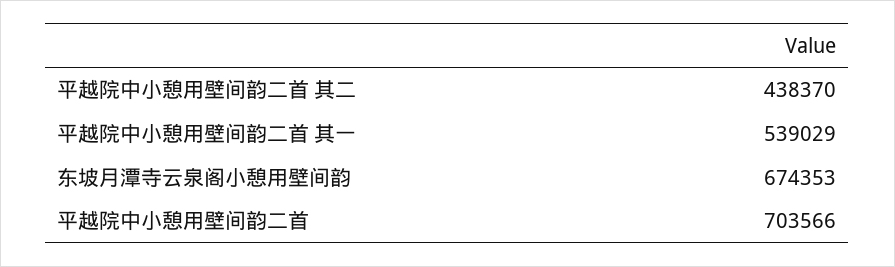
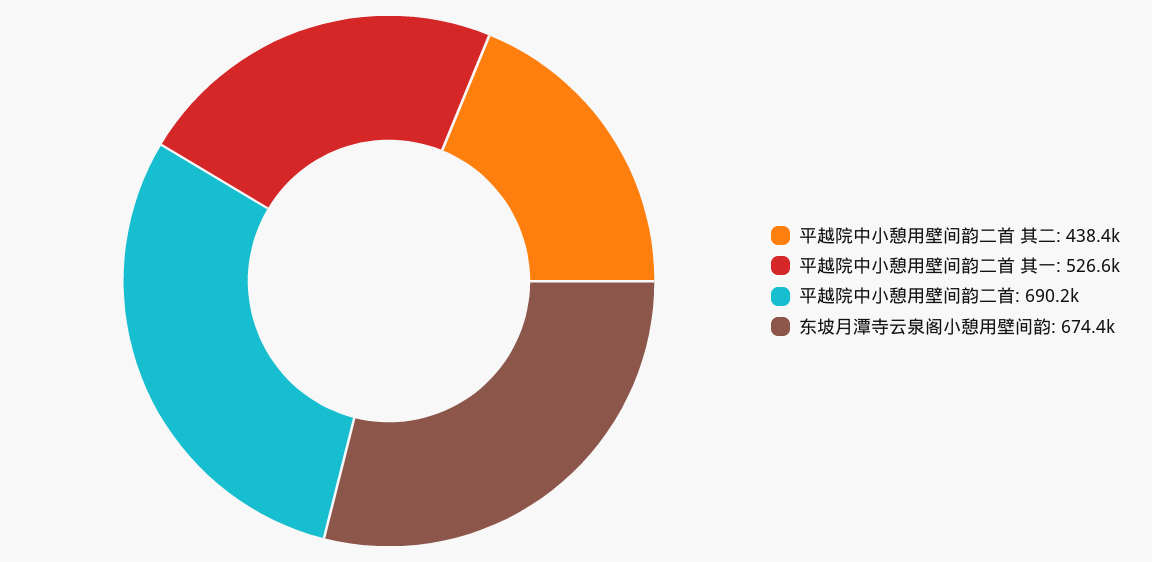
平越院中小憩用壁间韵二首 其一: 539029 -> 526600
平越院中小憩用壁间韵二首: 703566 -> 690200

